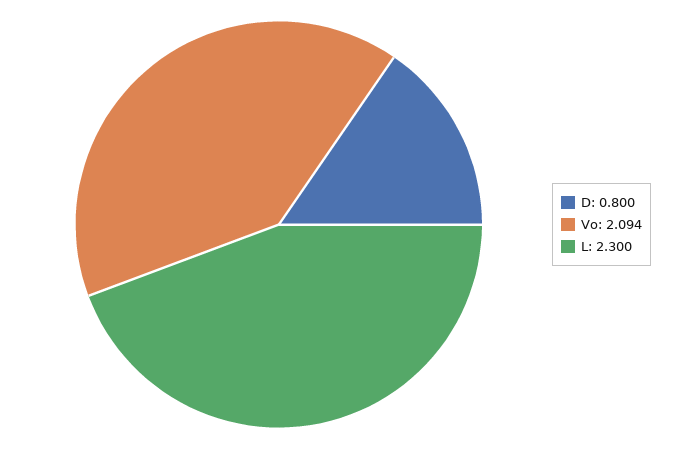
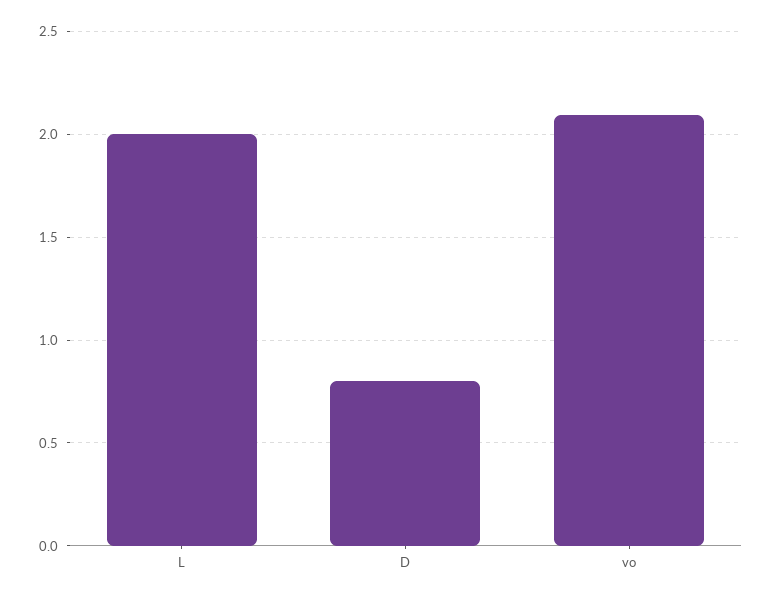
L: 2.3 -> 2

